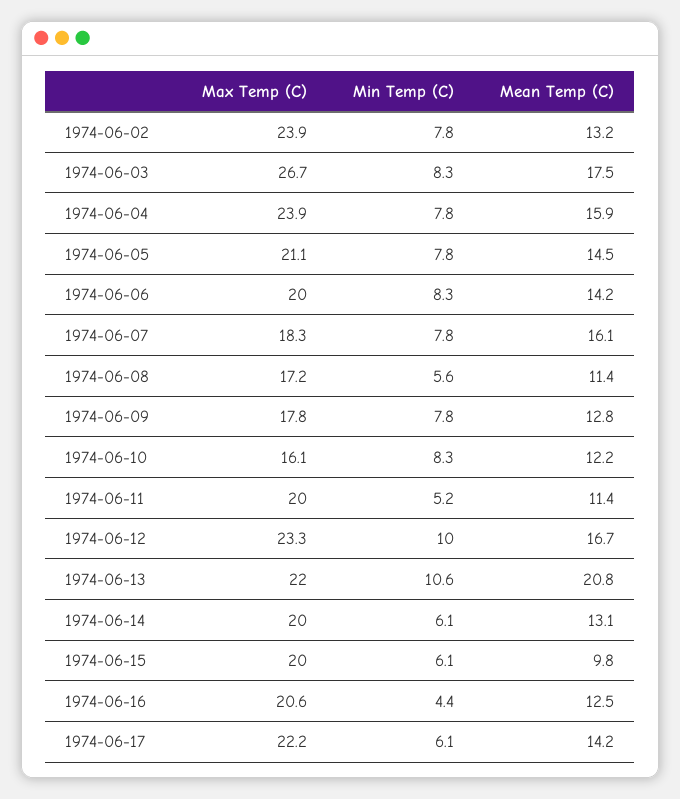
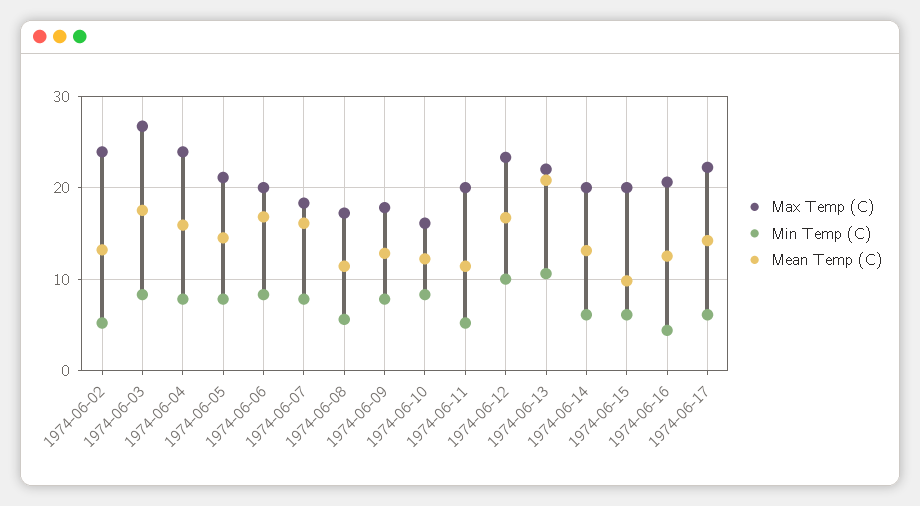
Min Temp (C), 1974-06-02: 7.8 -> 5
Mean Temp (C), 1974-06-06: 14.2 -> 17

